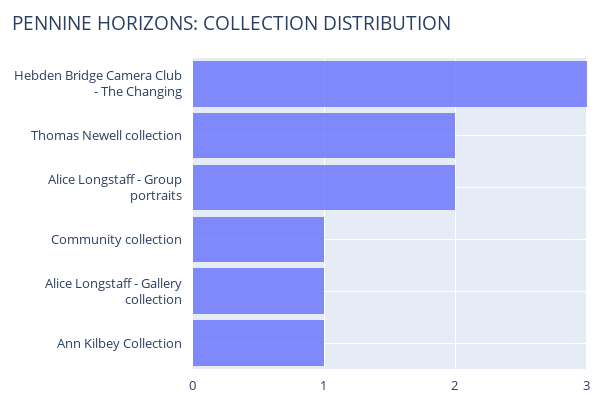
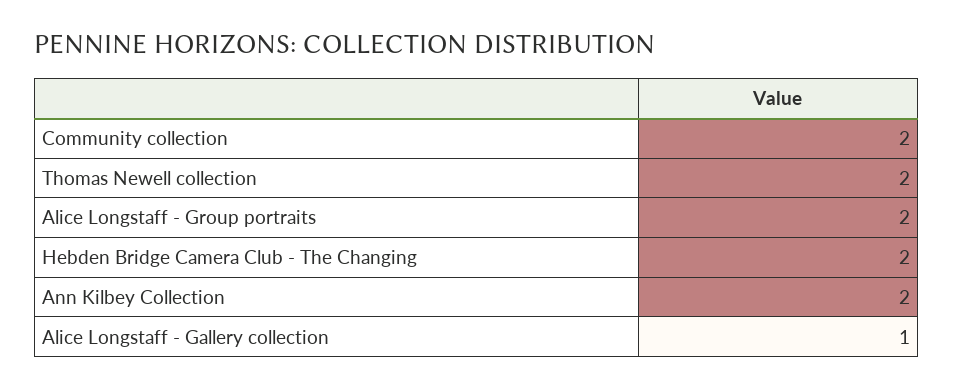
Hebden Bridge Camera Club - The Changing: 3 -> 2
Community collection: 1 -> 2
Ann Kilbey Collection: 1 -> 2

